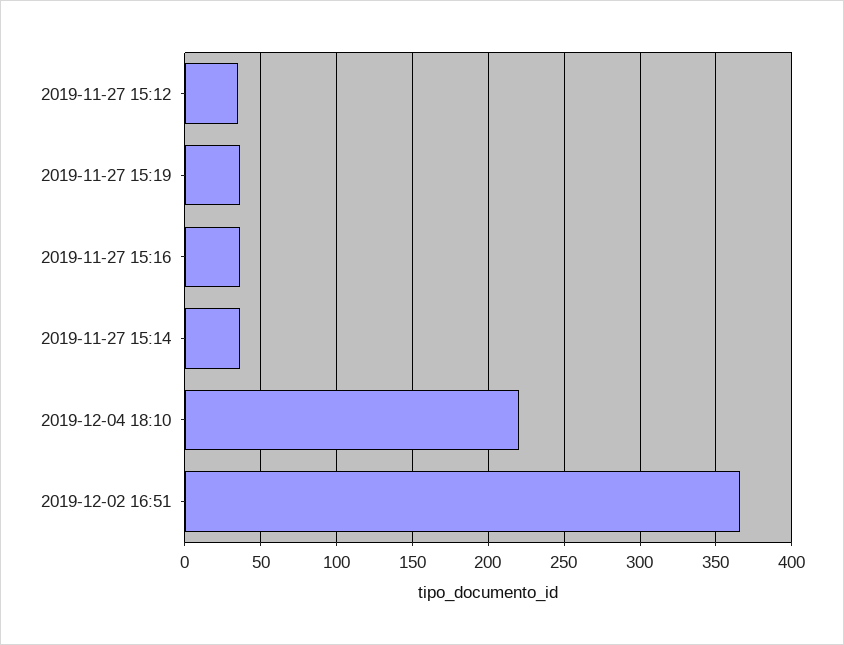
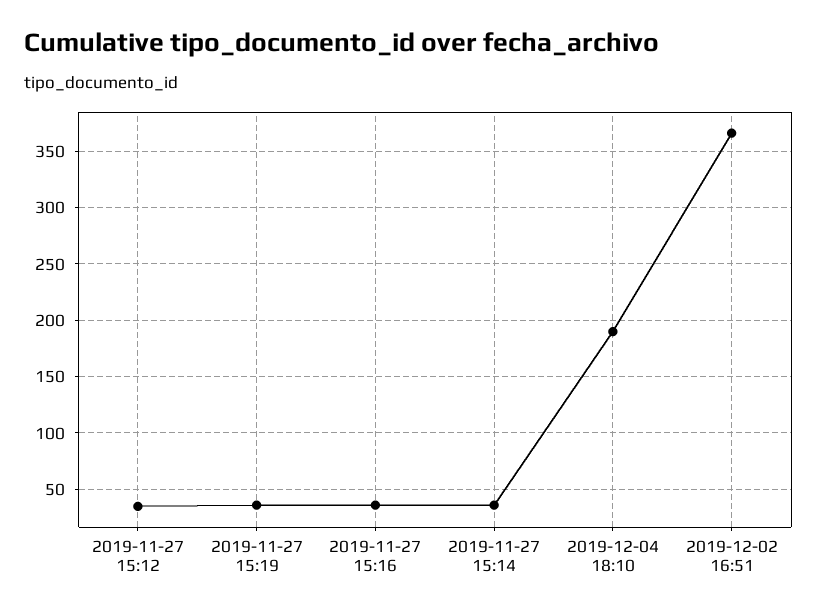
2019-12-04 18:10: 220 -> 190

